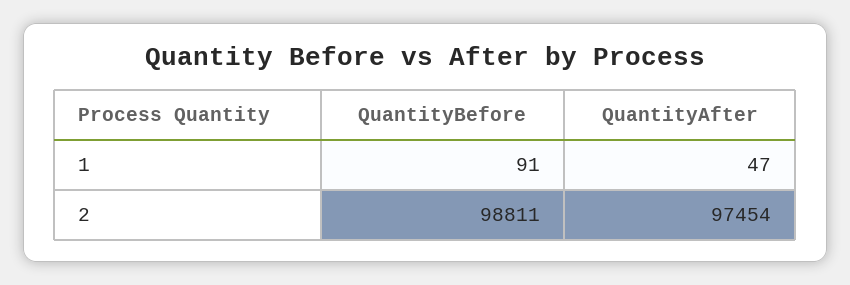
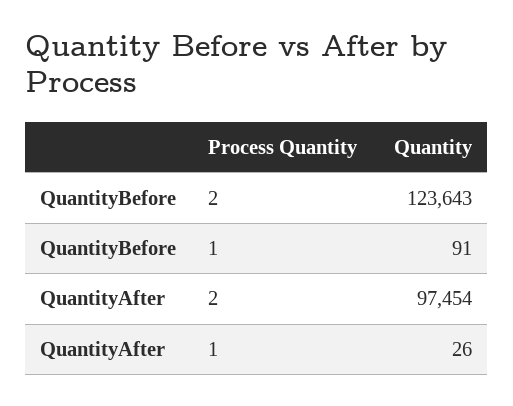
QuantityAfter, 1: 47 -> 26
QuantityBefore, 2: 98811 -> 123643

